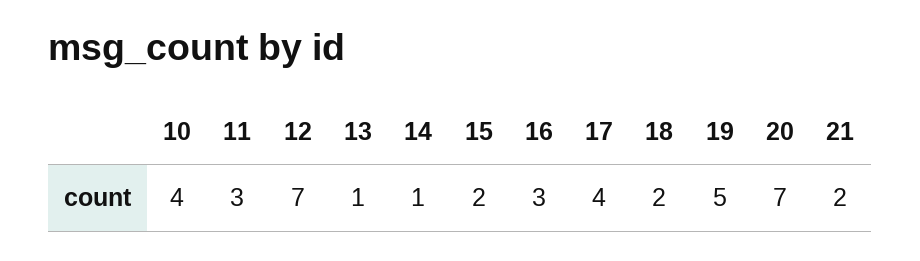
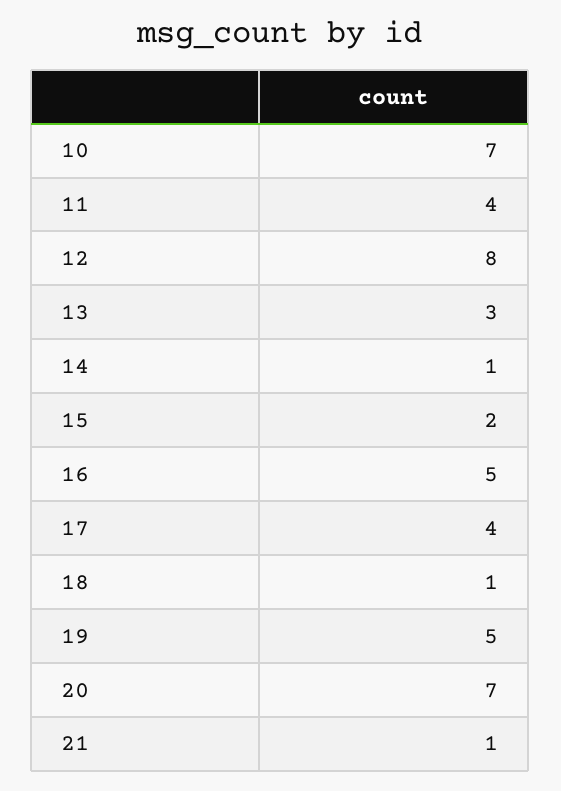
10: 4 -> 7
11: 3 -> 4
12: 7 -> 8
13: 1 -> 3
16: 3 -> 5
18: 2 -> 1
21: 2 -> 1

